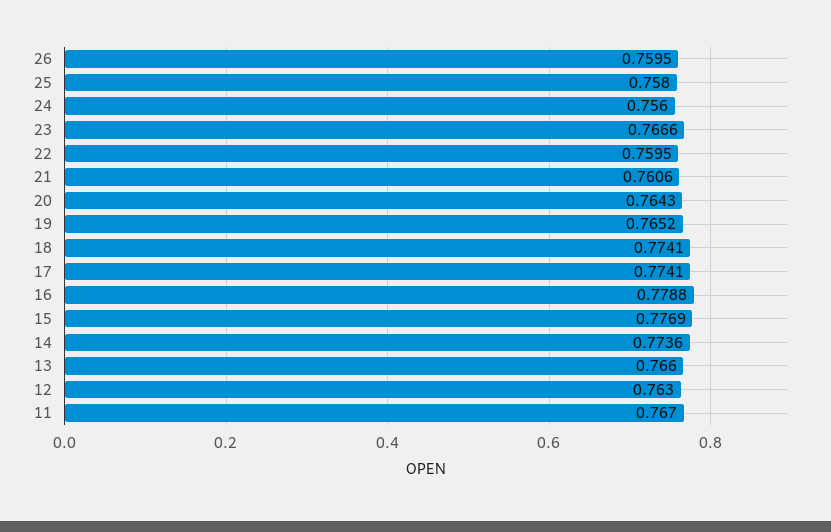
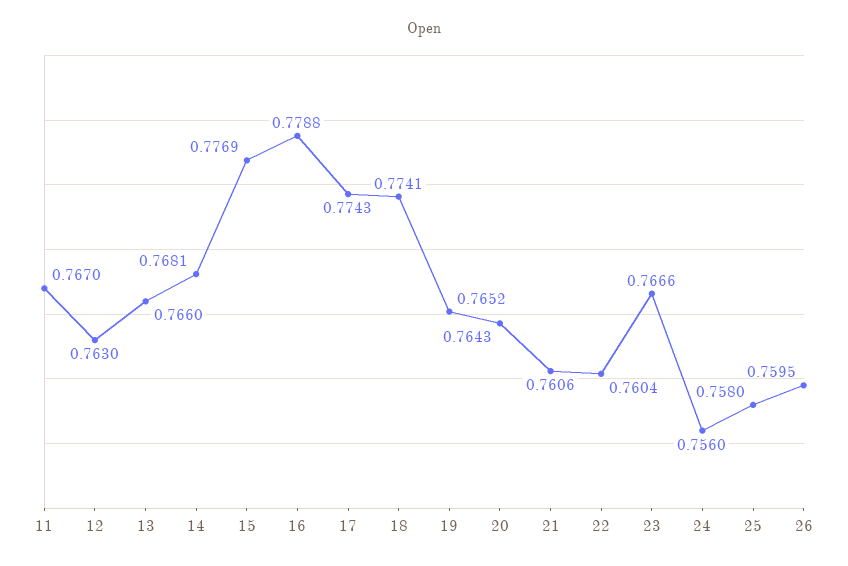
22: 0.7595 -> 0.7604
17: 0.7741 -> 0.7743
14: 0.7736 -> 0.7681

